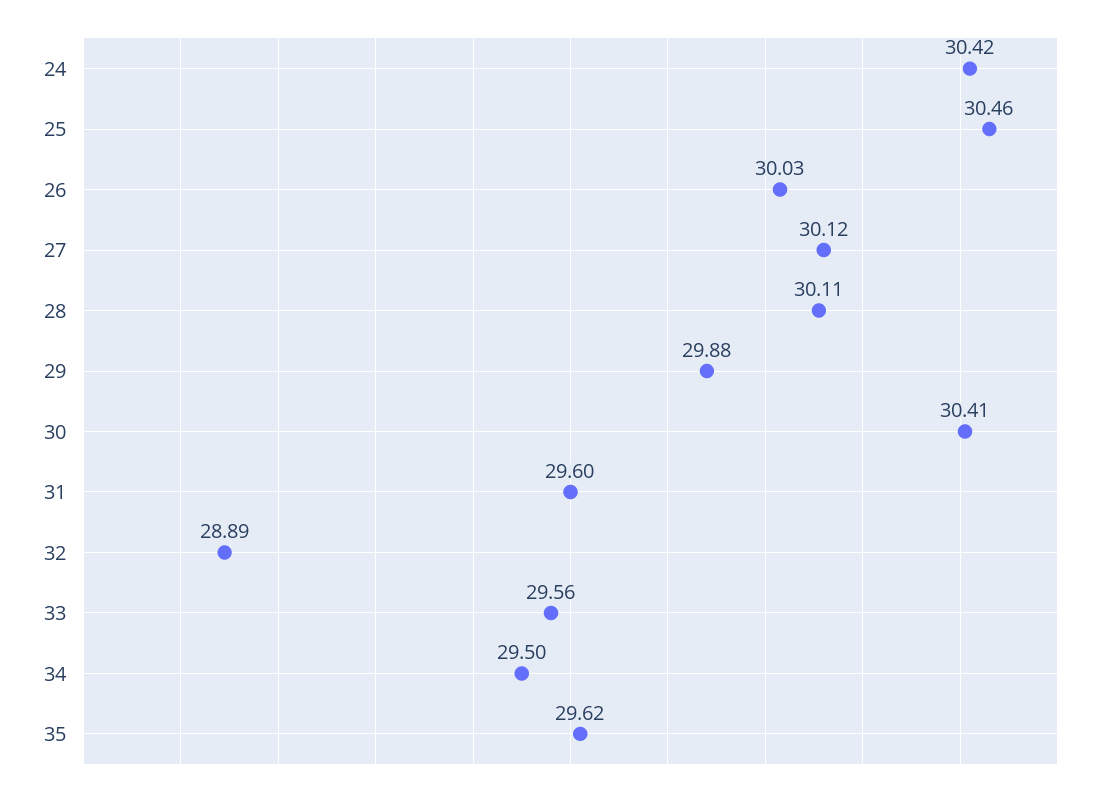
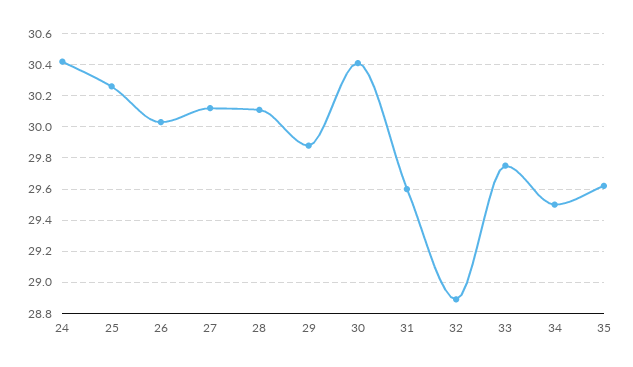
25: 30.46 -> 30.25
33: 29.56 -> 29.75

